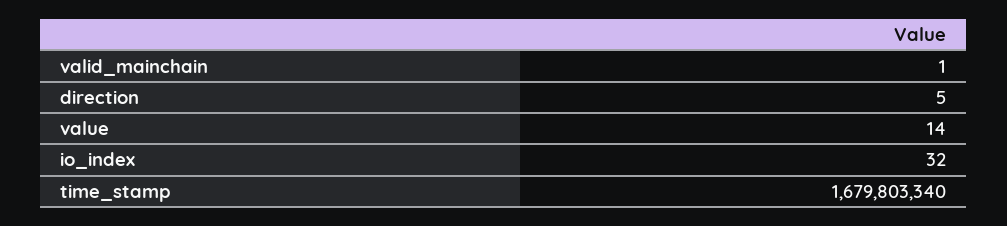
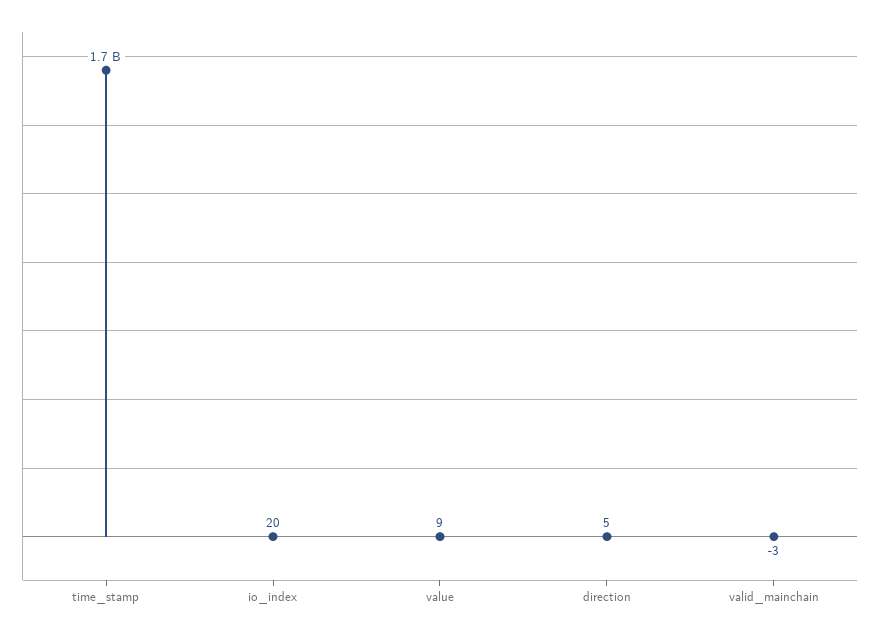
valid_mainchain: 1 -> -3
value: 14 -> 9
io_index: 32 -> 20

